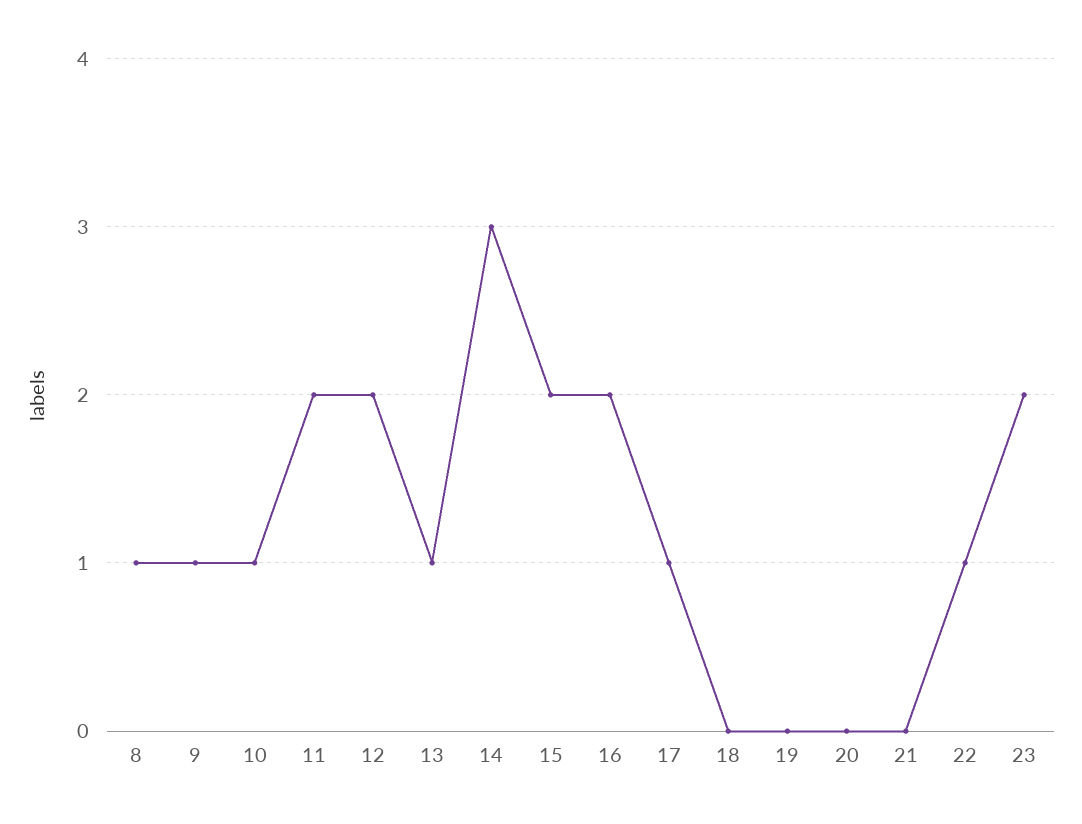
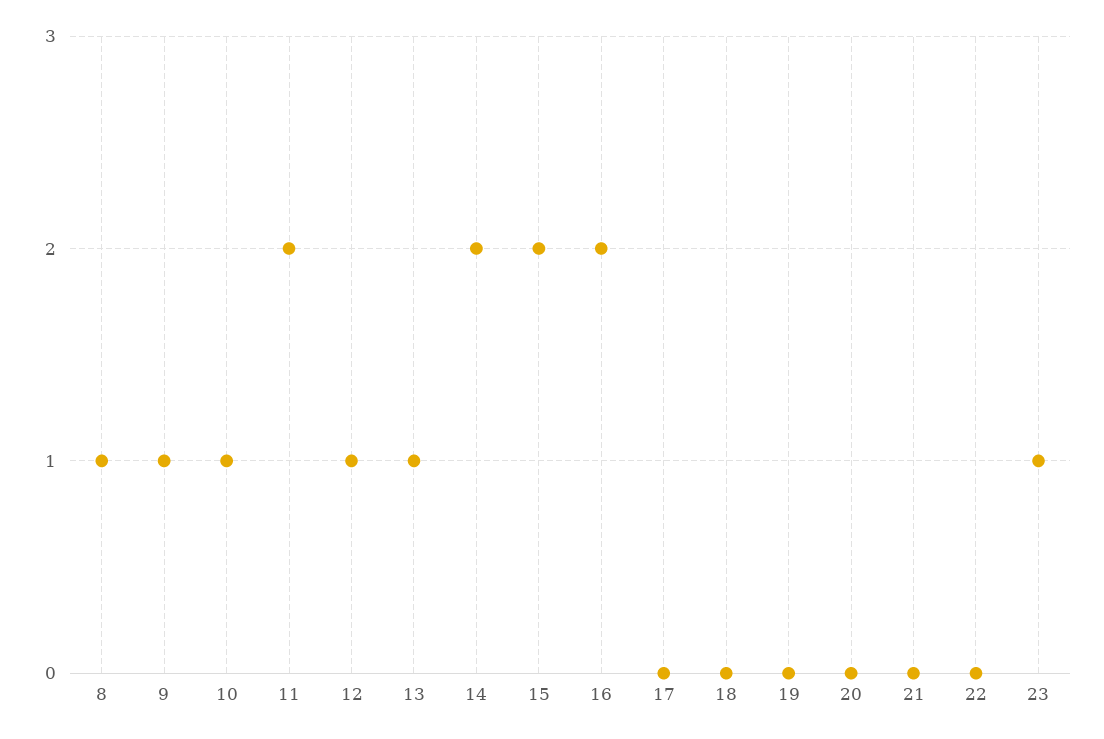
12: 2 -> 1
14: 3 -> 2
17: 1 -> 0
22: 1 -> 0
23: 2 -> 1

